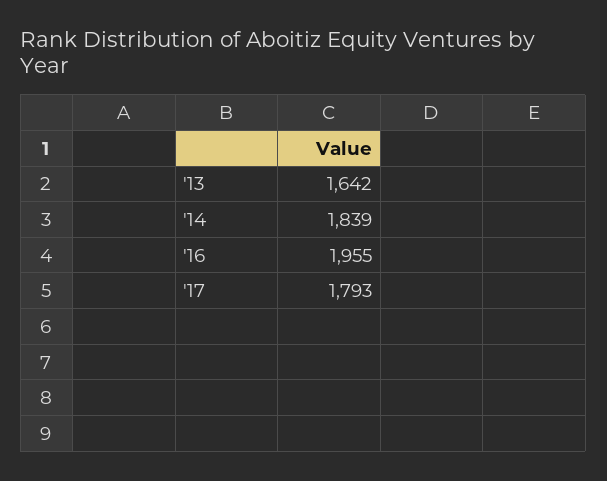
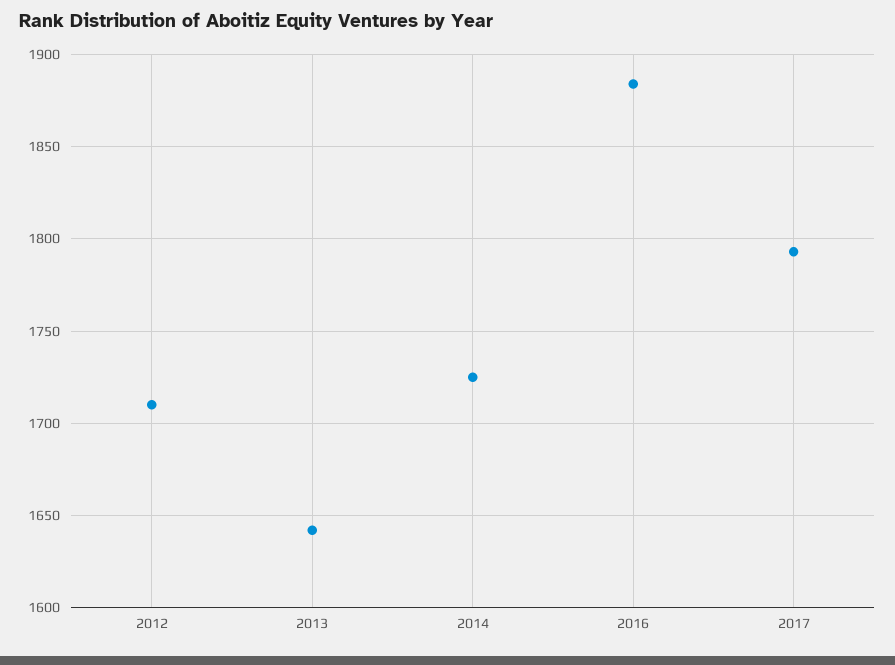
'14: 1839 -> 1725
'16: 1955 -> 1885
2012: none -> 1710

